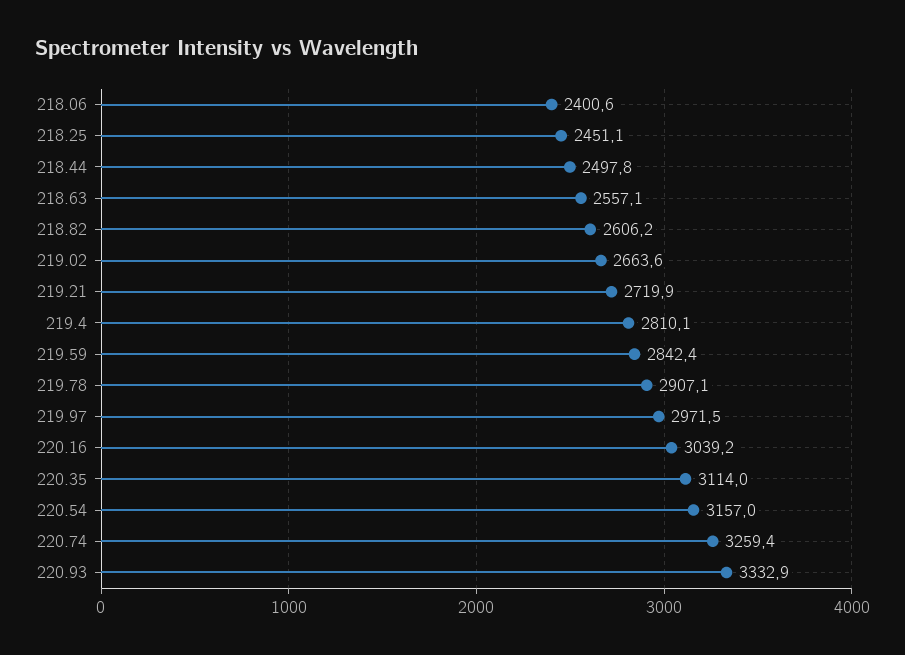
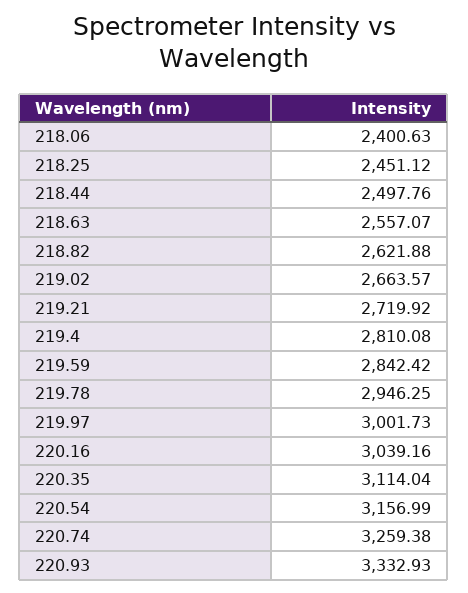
218.82: 2606.2 -> 2621.88
219.78: 2907.1 -> 2946.25
219.97: 2971.5 -> 3001.73

